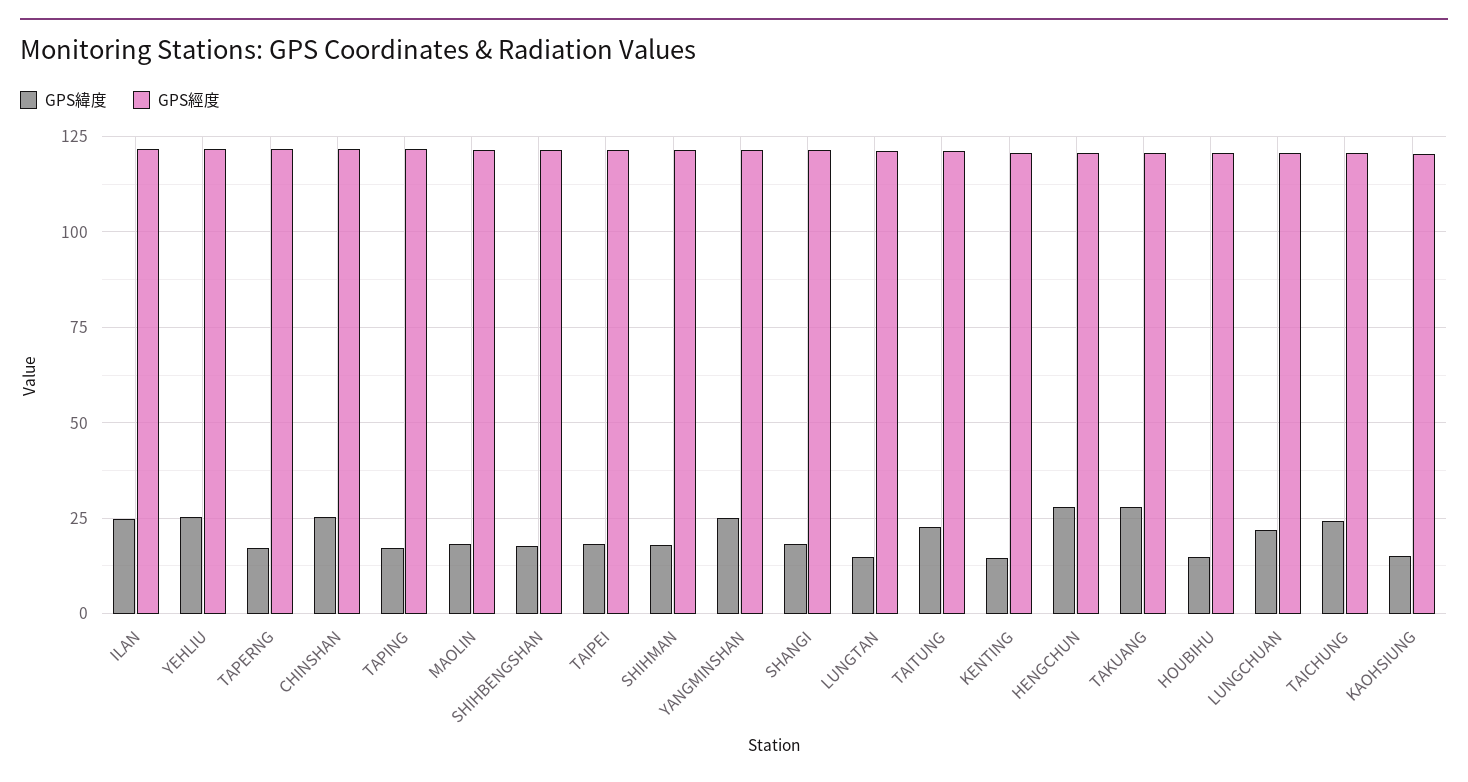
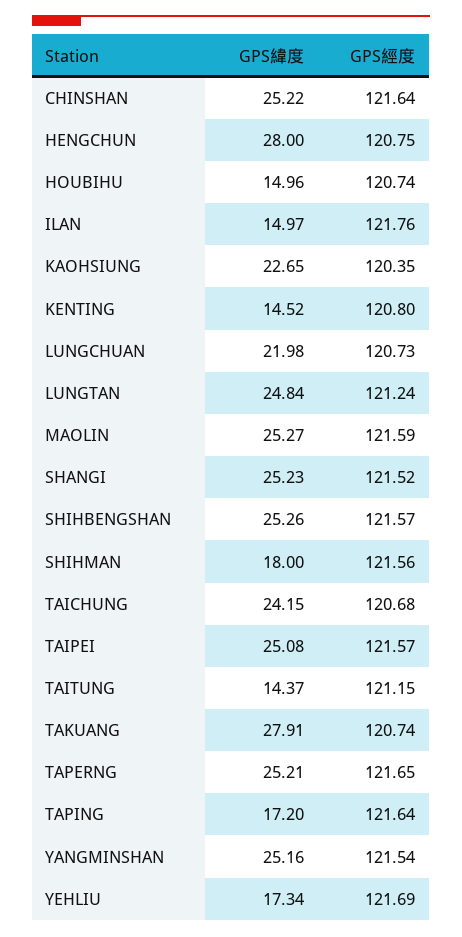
GPS緯度, ILAN: 25 -> 14.97
GPS緯度, YEHLIU: 25 -> 17.34
GPS緯度, TAPERNG: 17.5 -> 25.21
GPS緯度, MAOLIN: 17.5 -> 25.27
GPS緯度, SHIHBENGSHAN: 17.5 -> 25.26
GPS緯度, TAIPEI: 17.5 -> 25.08
GPS緯度, SHANGI: 17.5 -> 25.23
GPS緯度, LUNGTAN: 15 -> 24.84
GPS緯度, TAITUNG: 22.5 -> 14.37
GPS緯度, KAOHSIUNG: 15 -> 22.65

